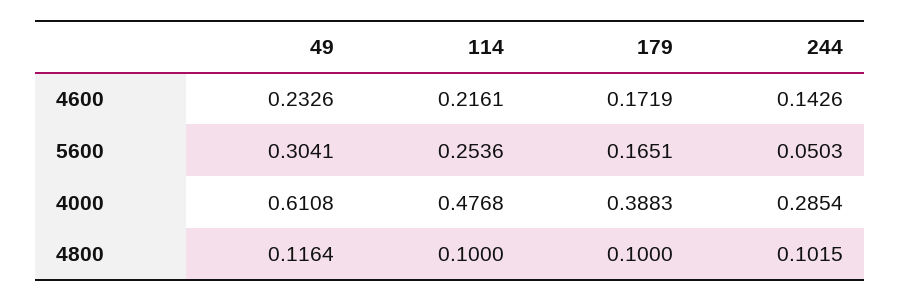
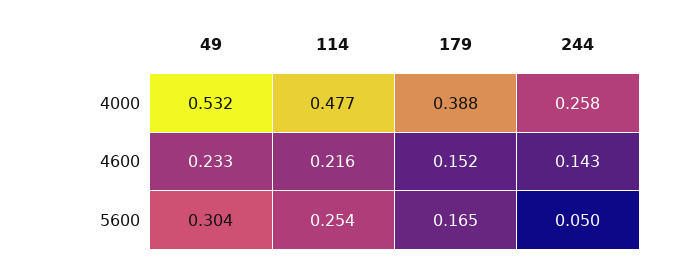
179, 4600: 0.1719 -> 0.152
49, 4000: 0.6108 -> 0.532
244, 4000: 0.2854 -> 0.258
49, 4800: 0.1164 -> none
114, 4800: 0.1 -> none
179, 4800: 0.1 -> none
244, 4800: 0.1015 -> none

